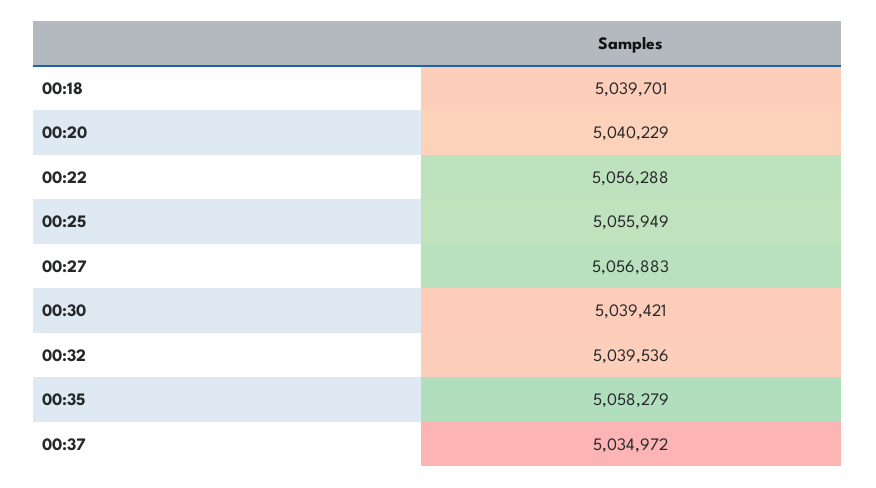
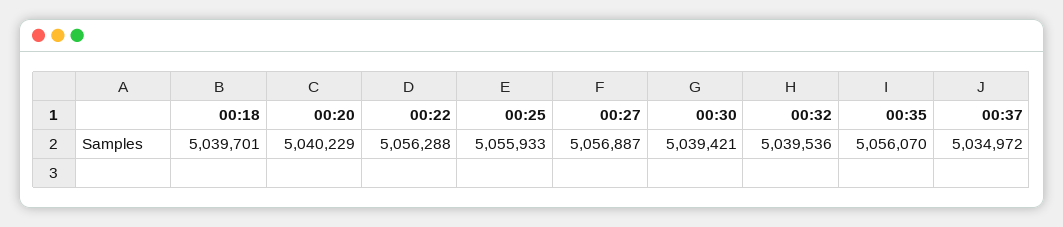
00:25: 5055949 -> 5055933
00:27: 5056883 -> 5056887
00:35: 5058279 -> 5056070

